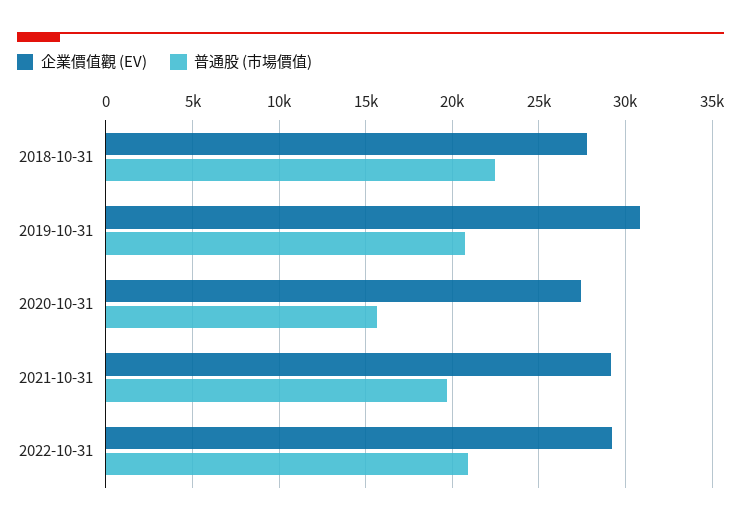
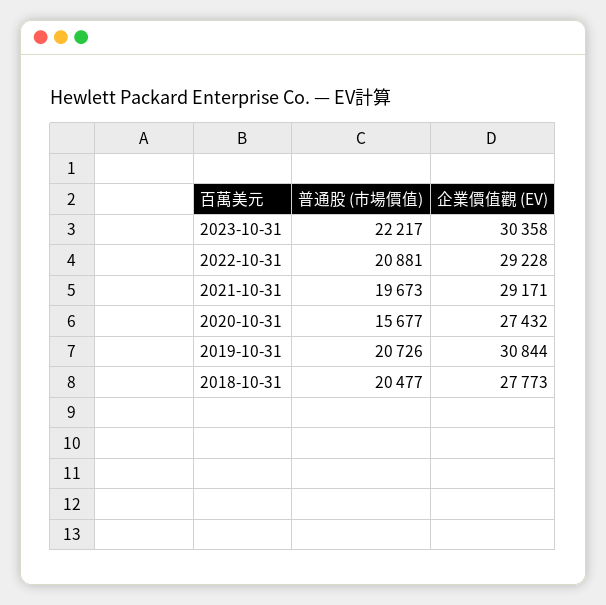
普通股 (市場價值), 2018-10-31: 22500 -> 20477
普通股 (市場價值), 2023-10-31: none -> 22217
企業價值觀 (EV), 2023-10-31: none -> 30358

